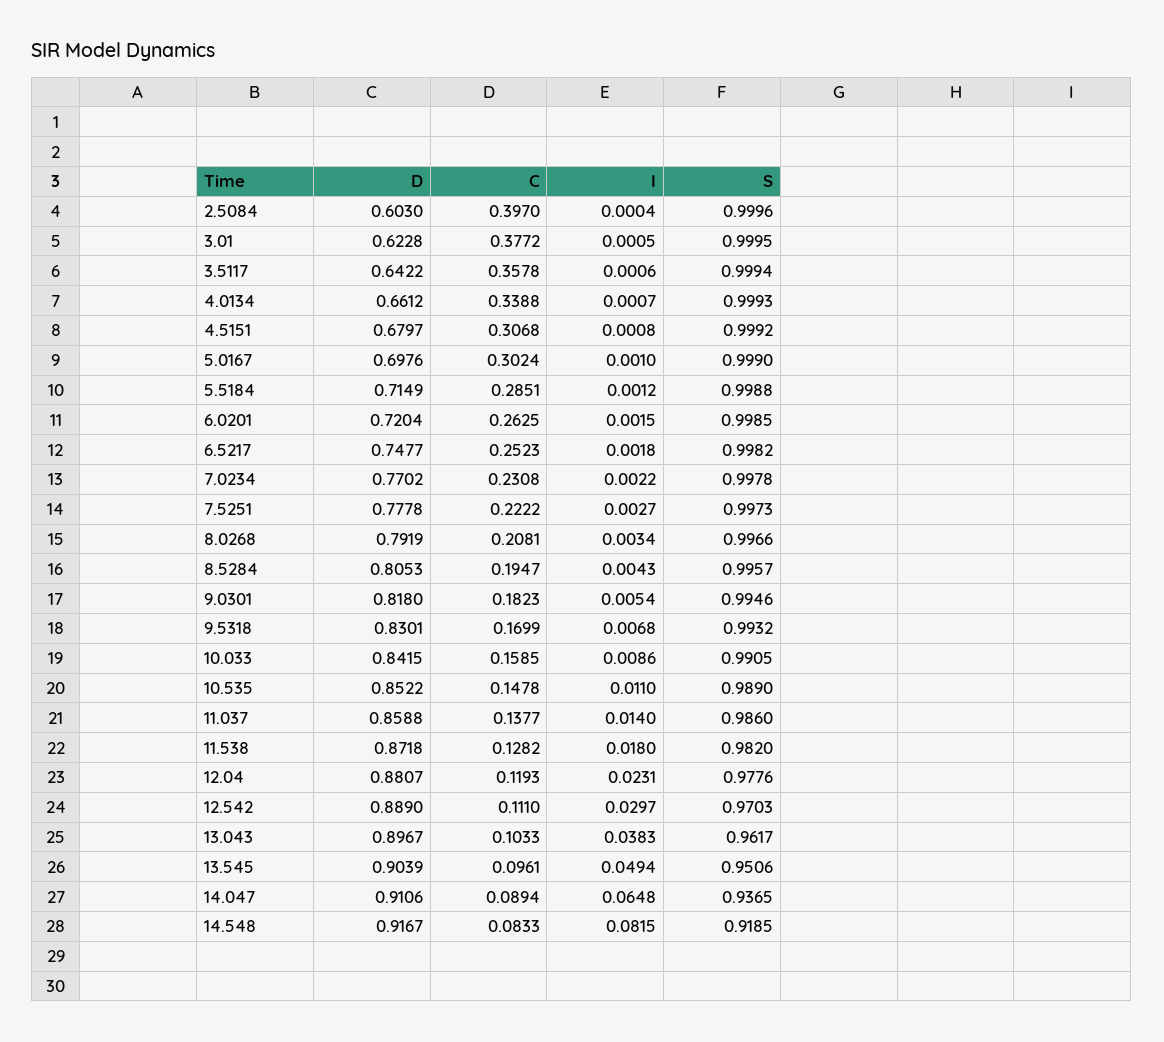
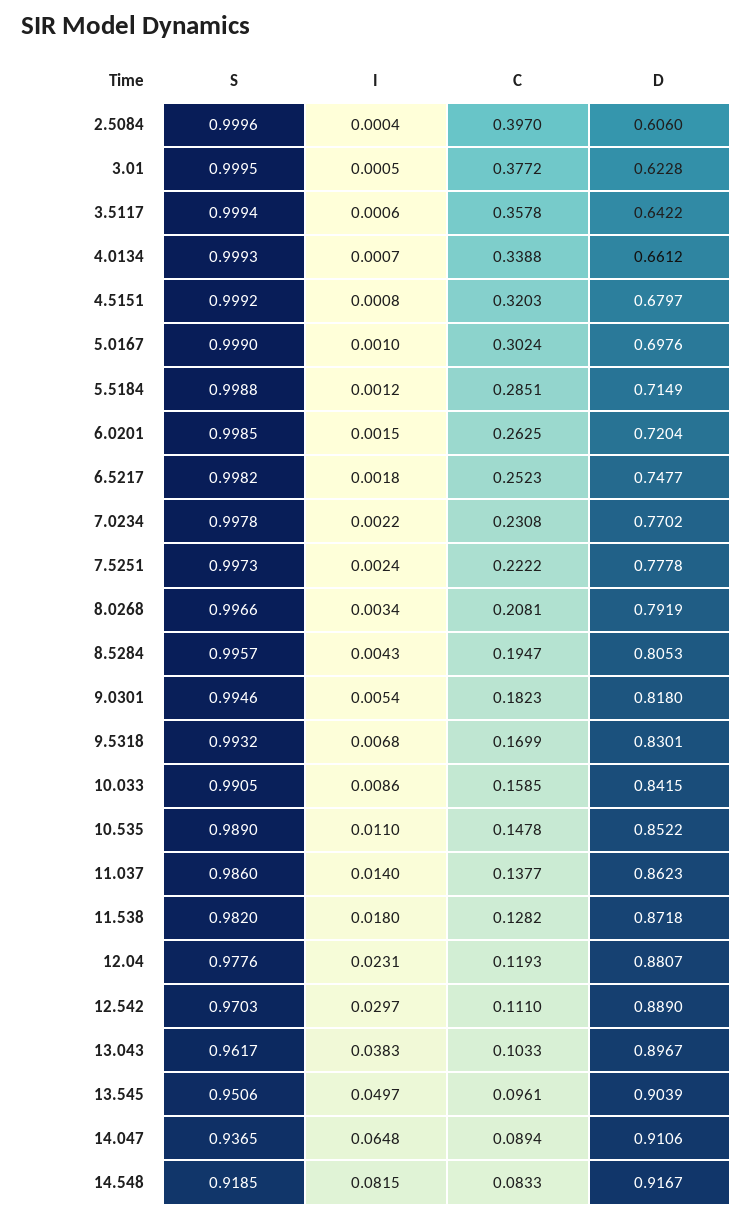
D, 2.5084: 0.603 -> 0.606
C, 4.5151: 0.3068 -> 0.3203
I, 7.5251: 0.0027 -> 0.0024
D, 11.037: 0.8588 -> 0.8623
I, 13.545: 0.0494 -> 0.0497

